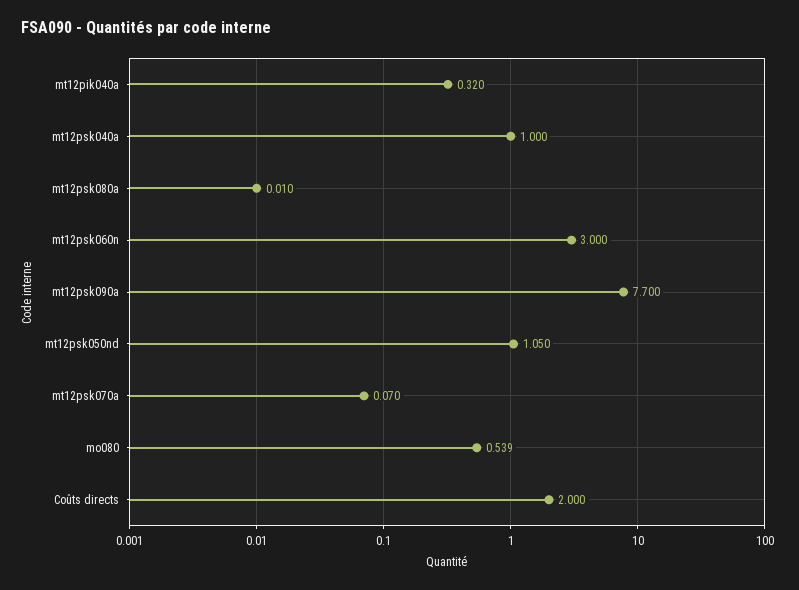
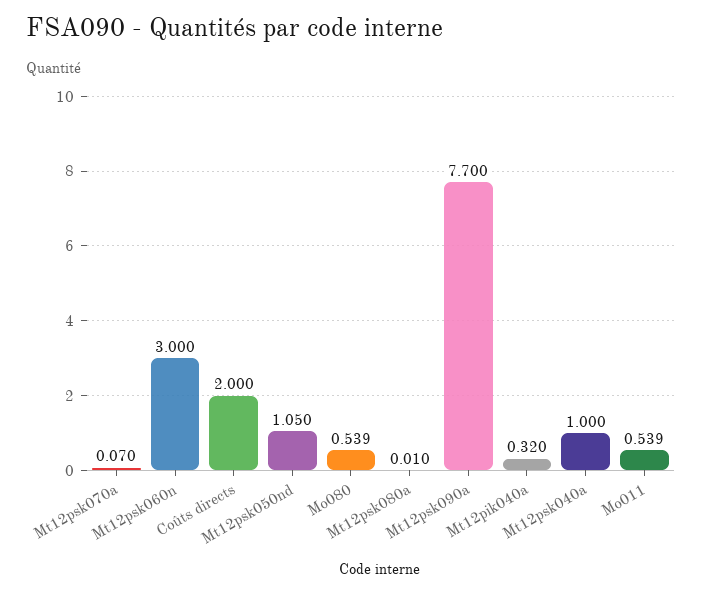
Mo011: none -> 0.539

